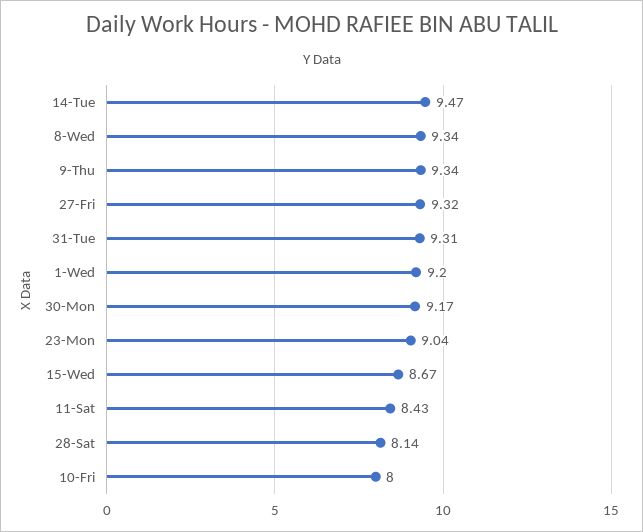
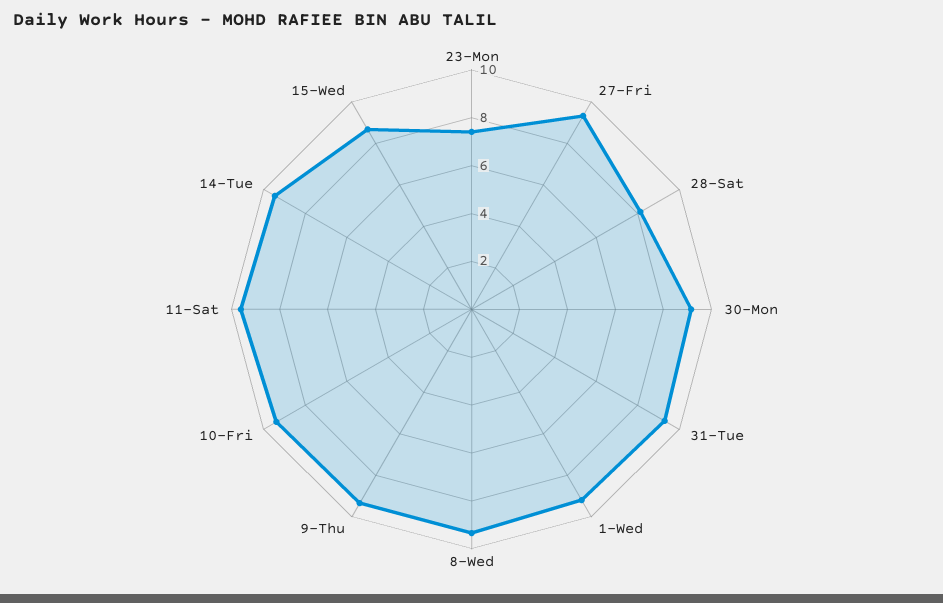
23-Mon: 9.04 -> 7.5
11-Sat: 8.43 -> 9.5
10-Fri: 8 -> 9.5

